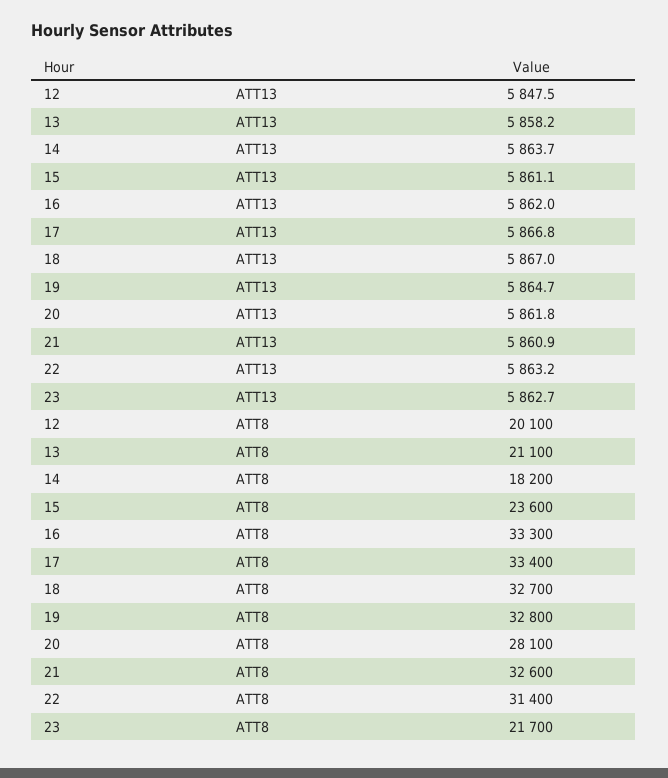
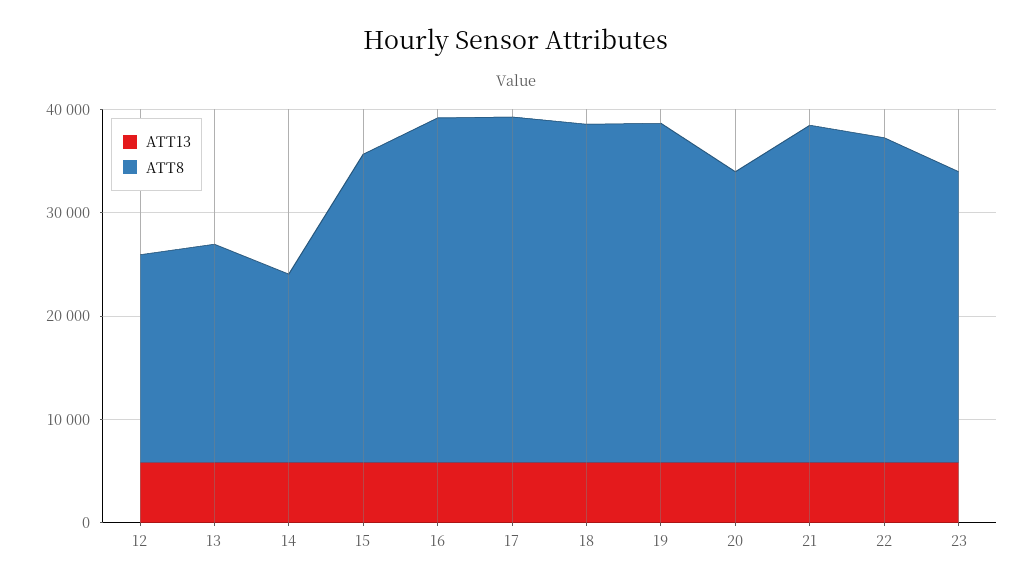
ATT8, 15: 23600 -> 30000
ATT8, 23: 21700 -> 28000

